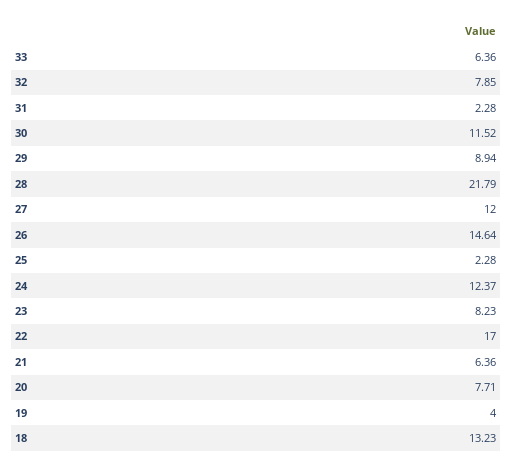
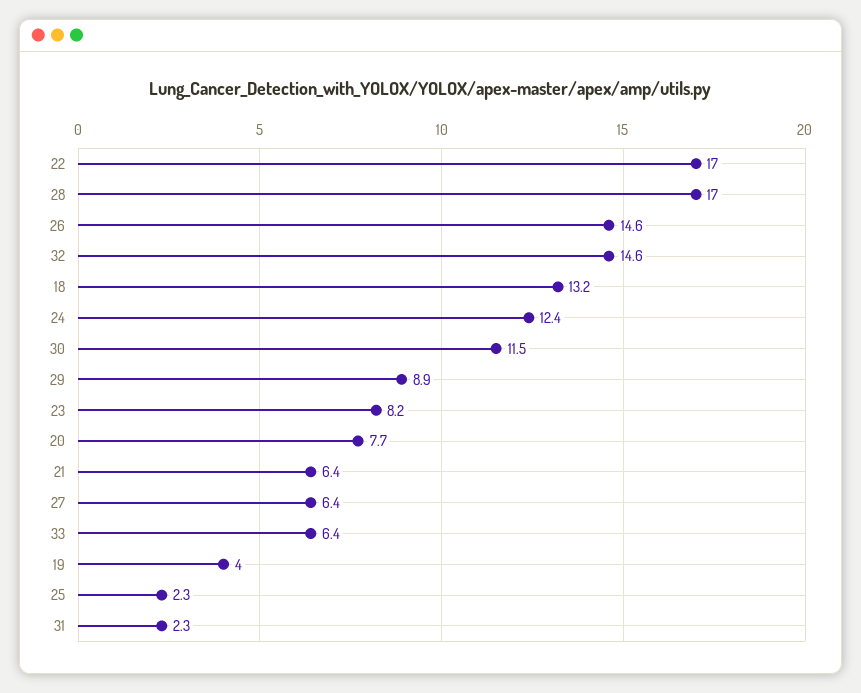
32: 7.85 -> 14.6
28: 21.79 -> 17
27: 12 -> 6.4

